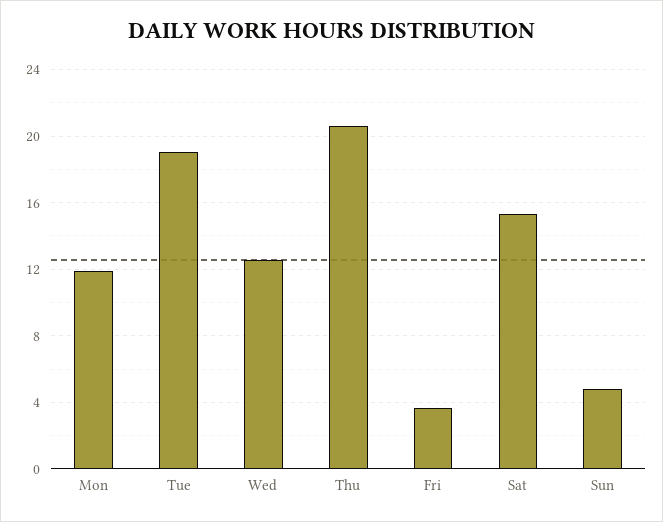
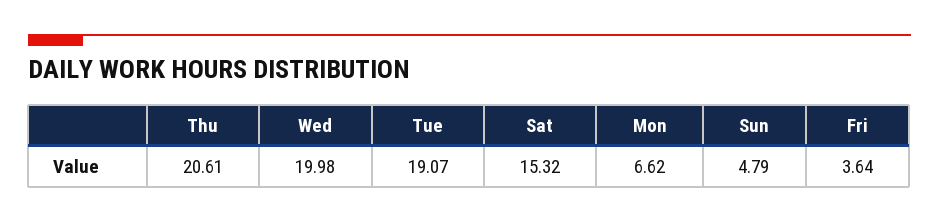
Mon: 12 -> 6.62
Wed: 12.5 -> 19.98

